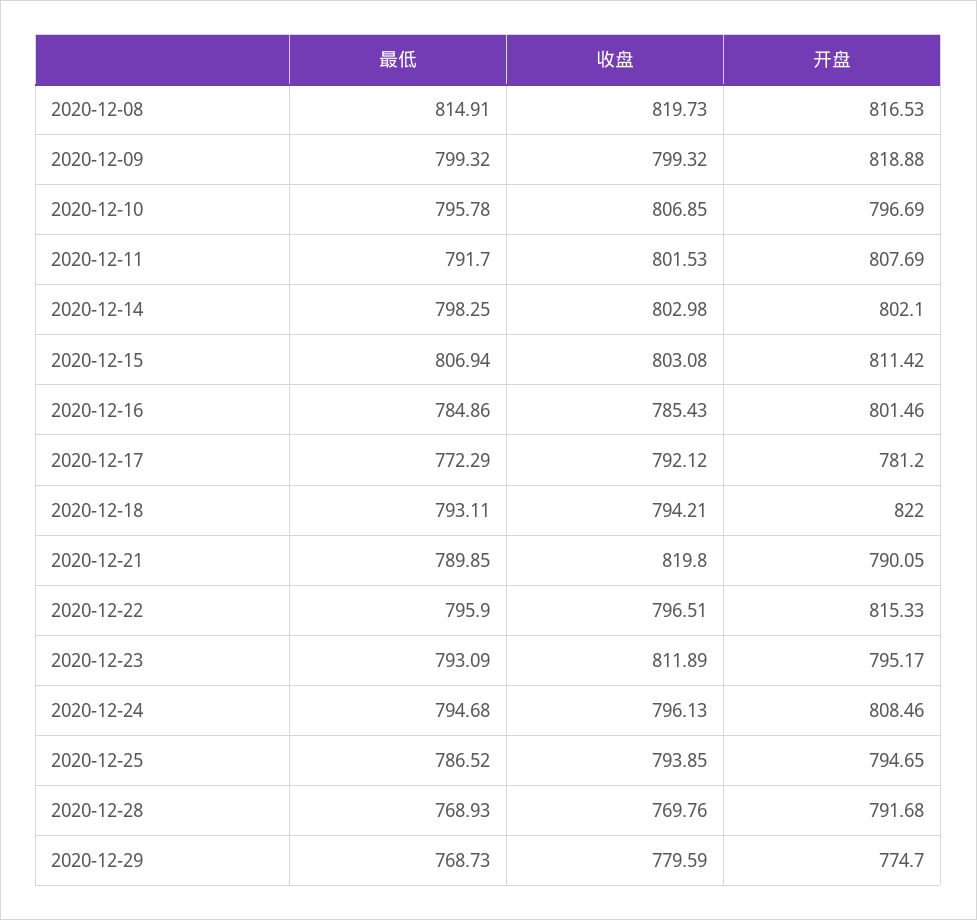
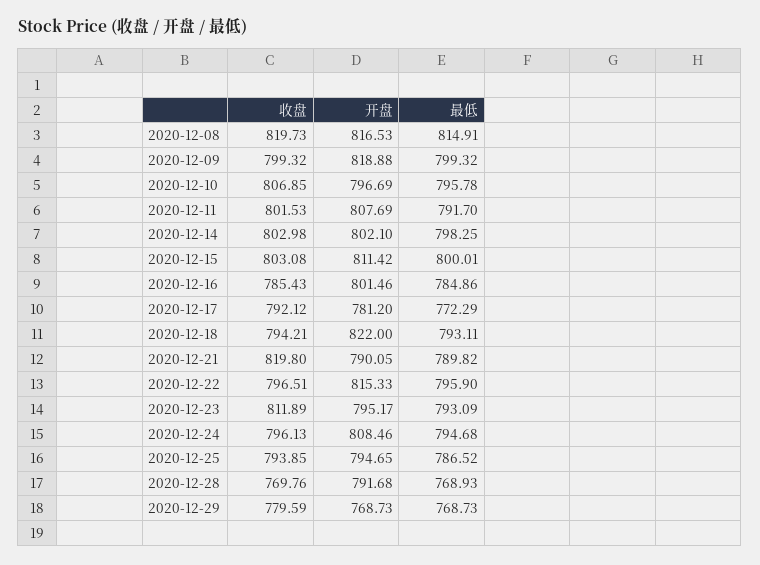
最低, 2020-12-15: 806.94 -> 800.01
最低, 2020-12-21: 789.85 -> 789.82
开盘, 2020-12-29: 774.7 -> 768.73

